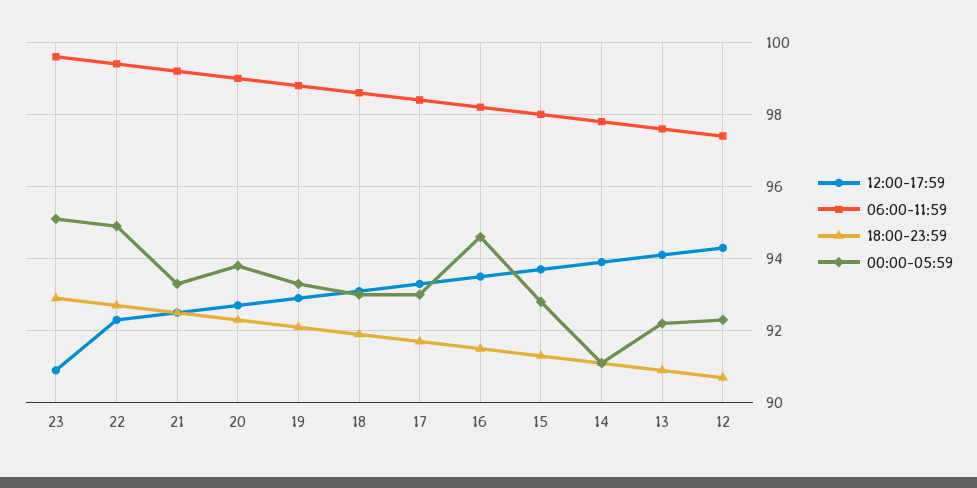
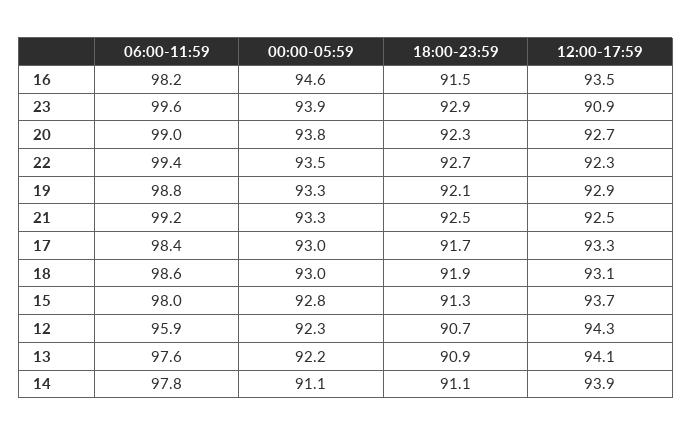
00:00-05:59, 23: 95 -> 93.9
00:00-05:59, 22: 95 -> 93.5
06:00-11:59, 12: 97.5 -> 95.9

